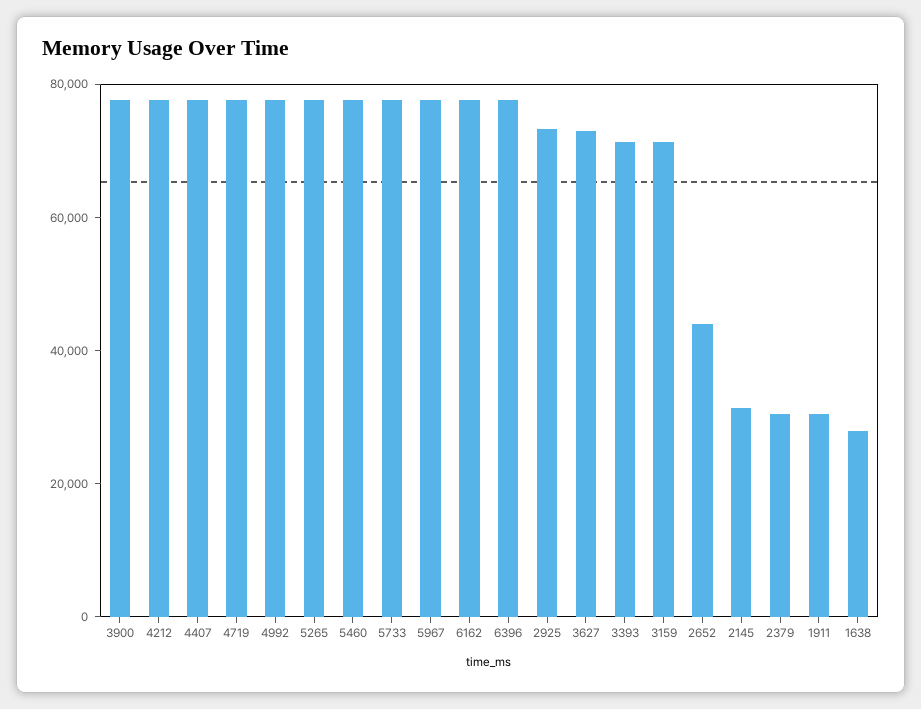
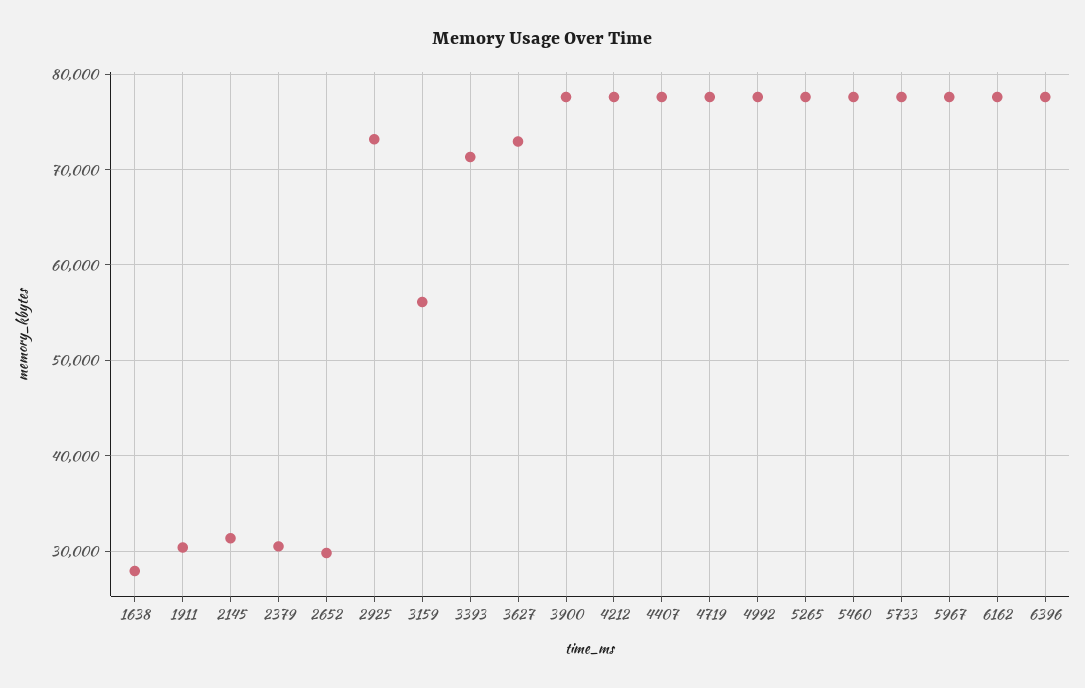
3159: 70000 -> 56000
2652: 45000 -> 30000

